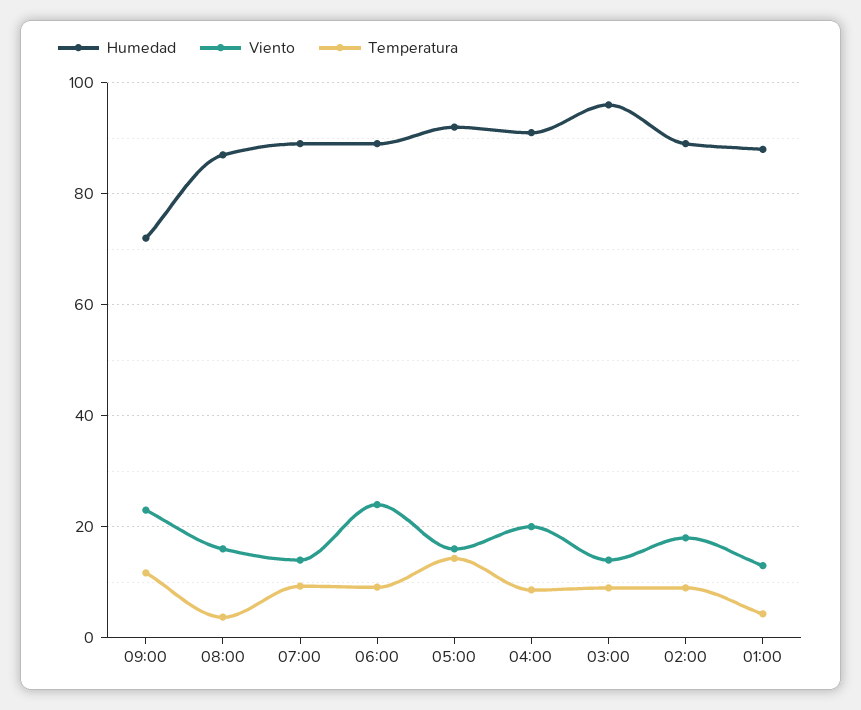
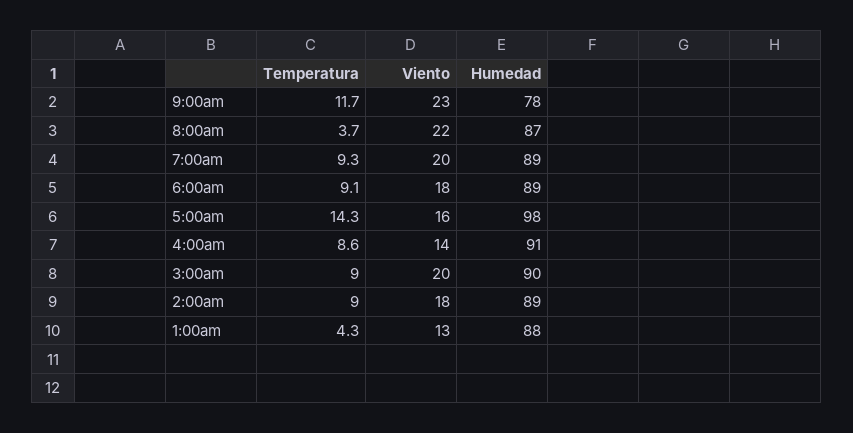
Humedad, 09:00: 72 -> 78
Viento, 08:00: 16 -> 22
Viento, 07:00: 14 -> 20
Viento, 06:00: 24 -> 18
Humedad, 05:00: 92 -> 98
Viento, 04:00: 20 -> 14
Humedad, 03:00: 96 -> 90
Viento, 03:00: 14 -> 20

